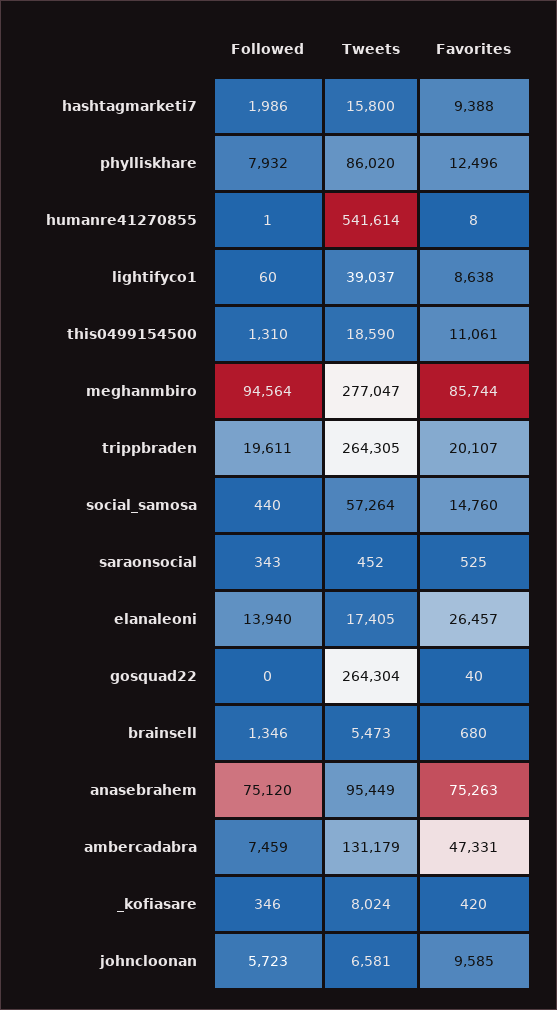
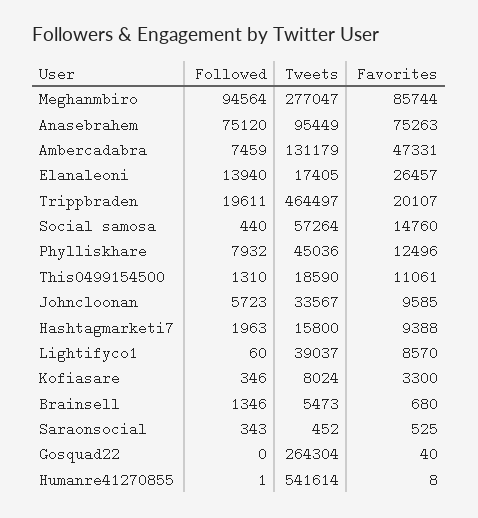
Followed, hashtagmarketi7: 1986 -> 1963
Tweets, phylliskhare: 86020 -> 45036
Favorites, lightifyco1: 8638 -> 8570
Tweets, trippbraden: 264305 -> 464497
Favorites, _kofiasare: 420 -> 3300
Tweets, johncloonan: 6581 -> 33567

